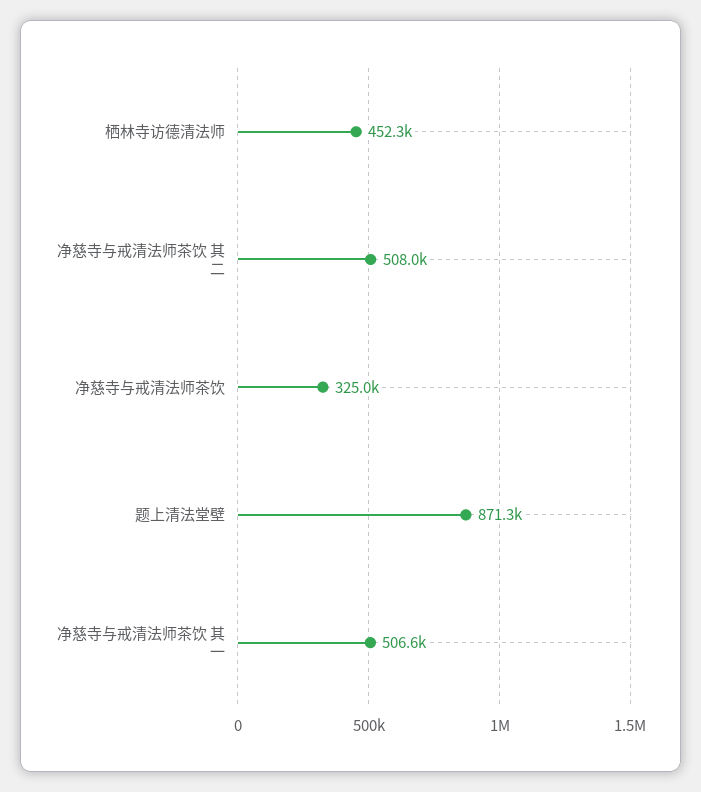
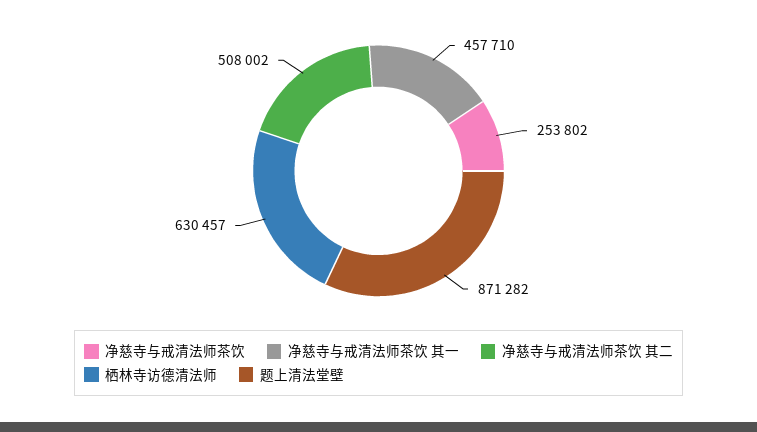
栖林寺访德清法师: 452300 -> 630457
净慈寺与戒清法师茶饮: 325000 -> 253802
净慈寺与戒清法师茶饮 其一: 506600 -> 457710

